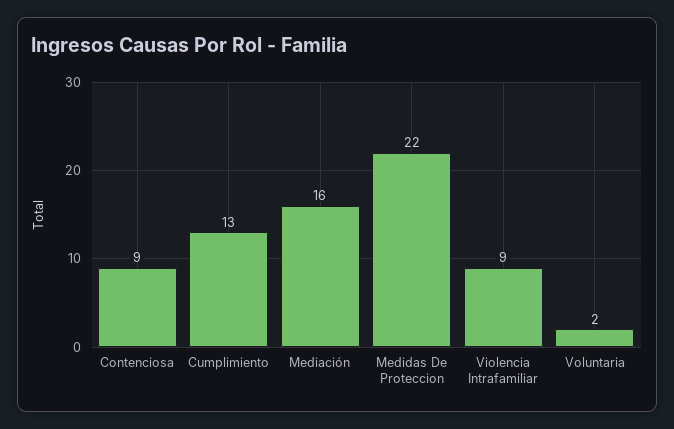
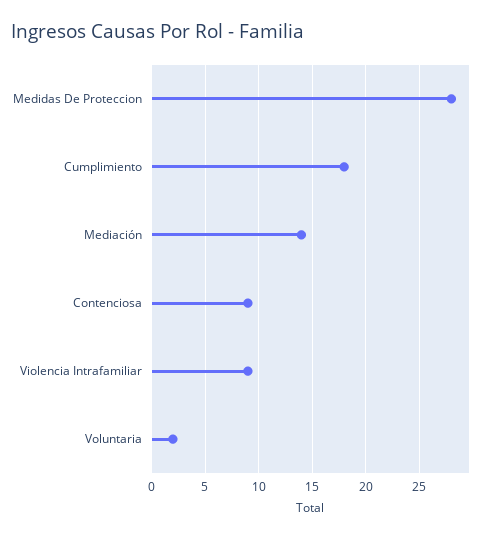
Cumplimiento: 13 -> 18
Mediación: 16 -> 14
Medidas De Proteccion: 22 -> 28

